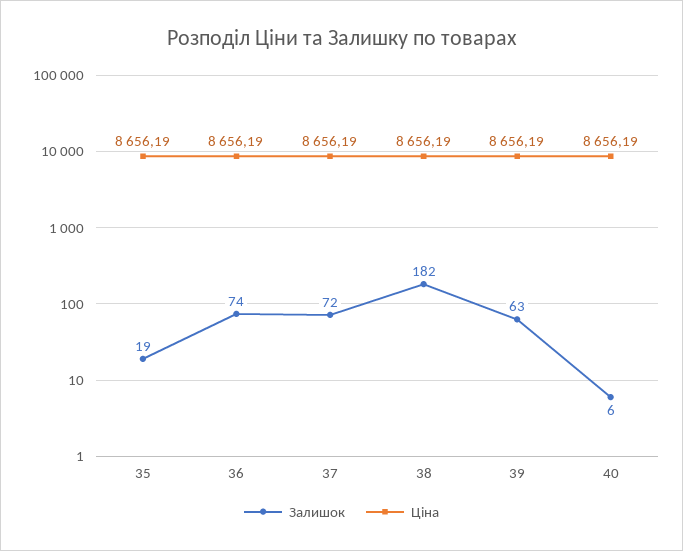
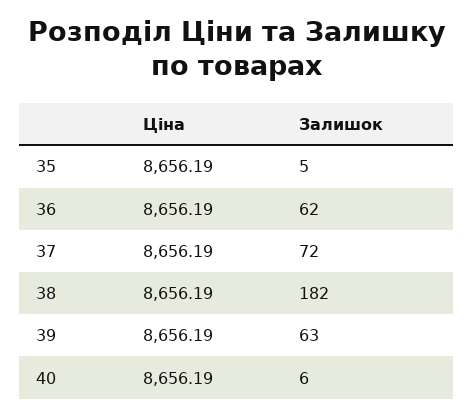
Залишок, 35: 19 -> 5
Залишок, 36: 74 -> 62

